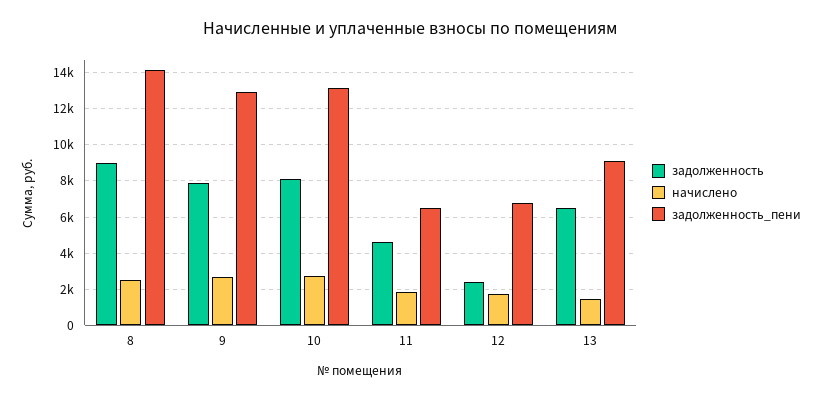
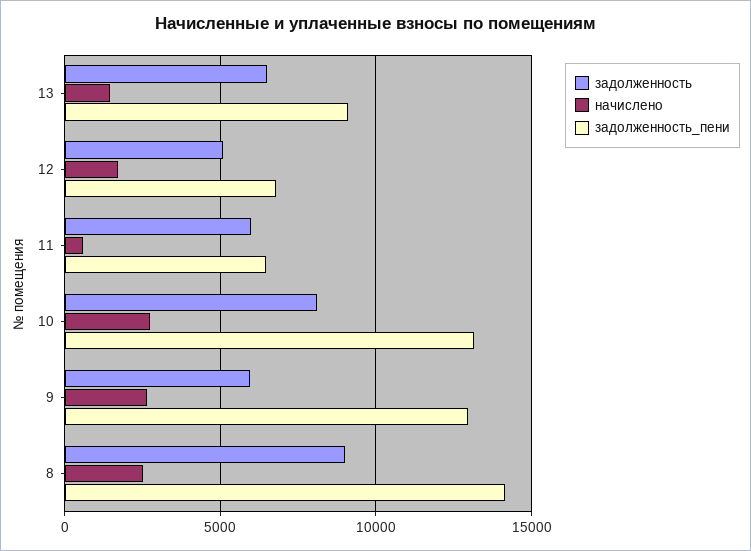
задолженность, 9: 8000 -> 6000
задолженность, 11: 4500 -> 6000
начислено, 11: 2000 -> 500
задолженность, 12: 2500 -> 5000

